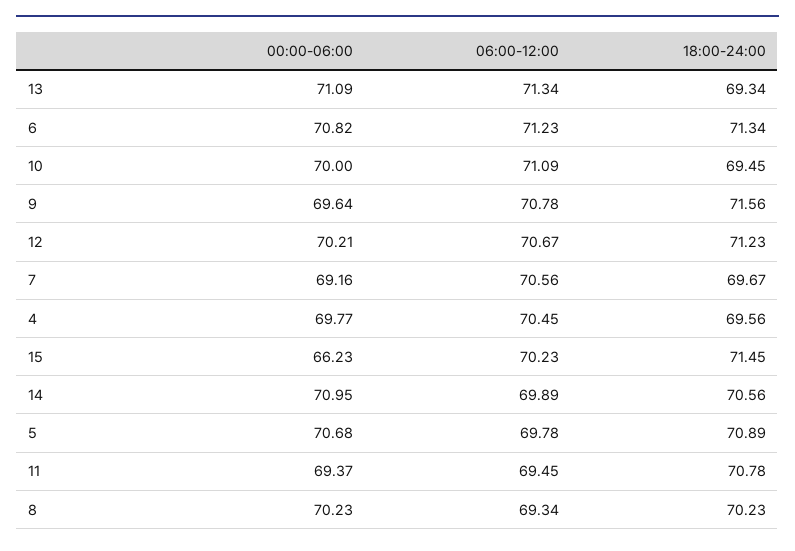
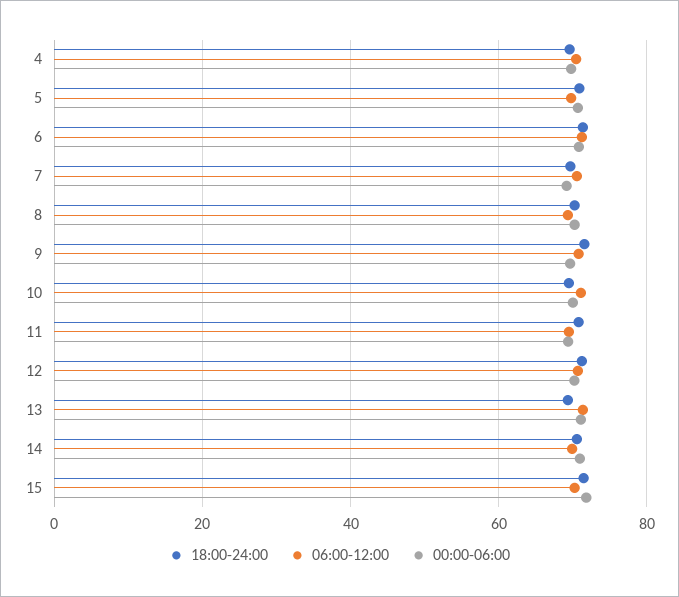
00:00-06:00, 15: 66.23 -> 72

